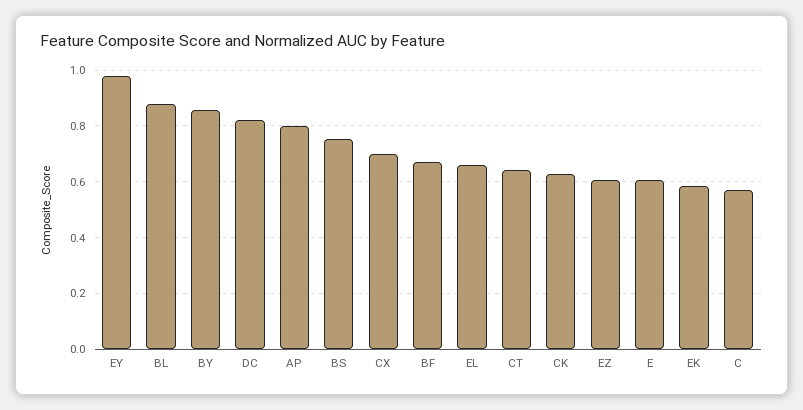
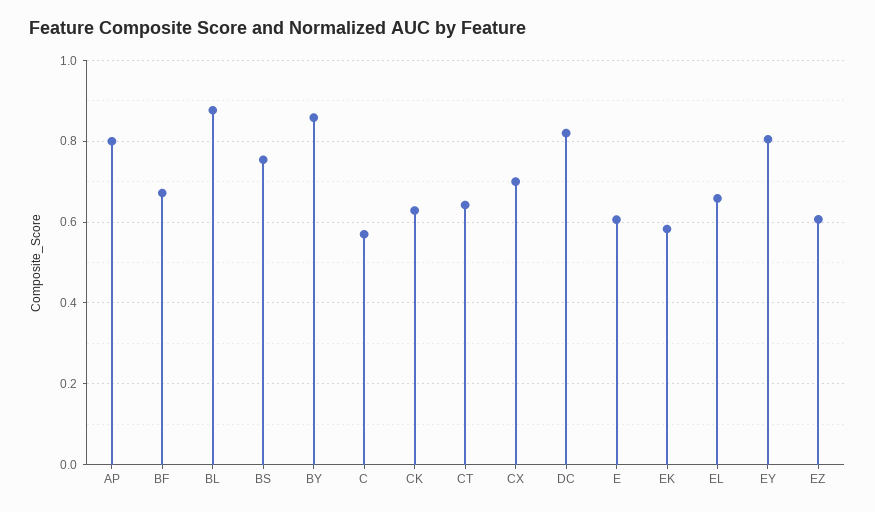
EY: 0.975 -> 0.8

